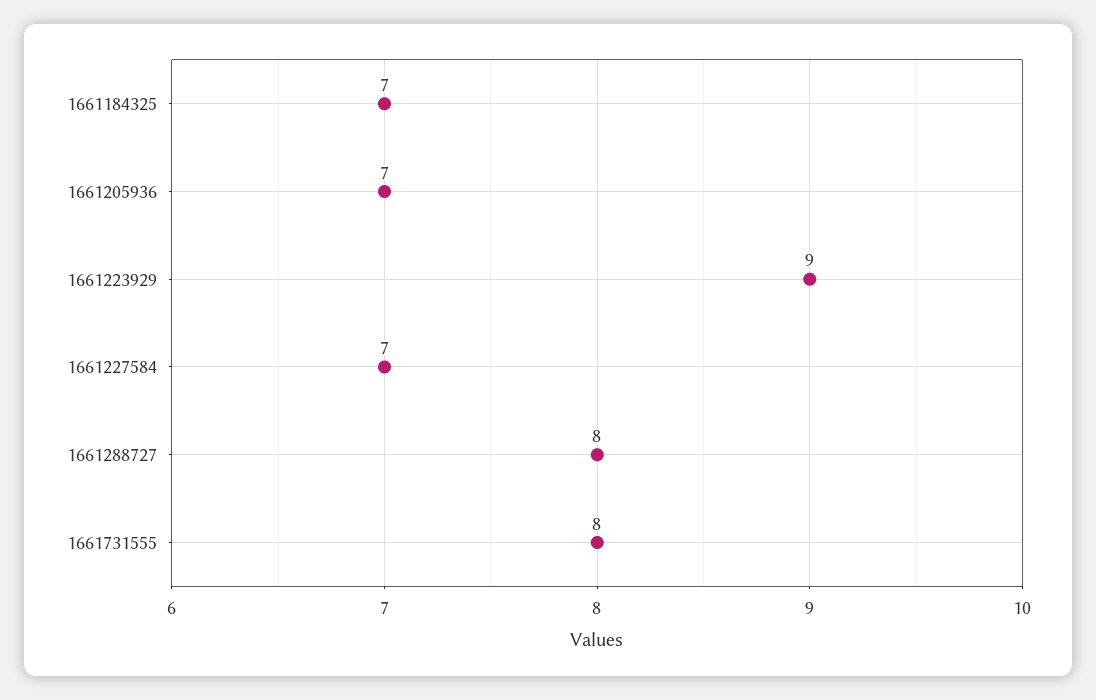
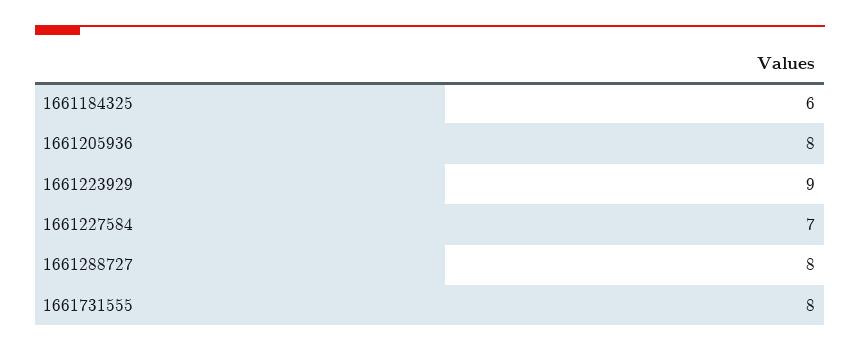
1661184325: 7 -> 6
1661205936: 7 -> 8

